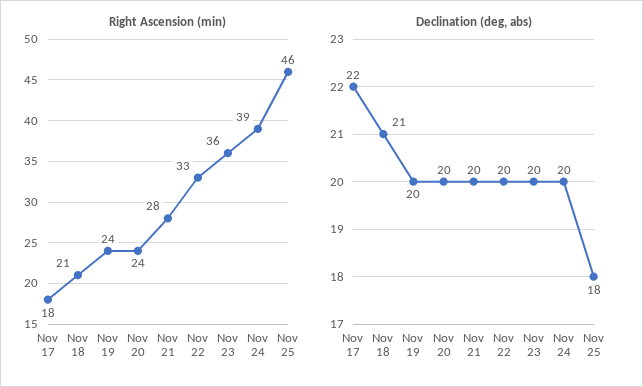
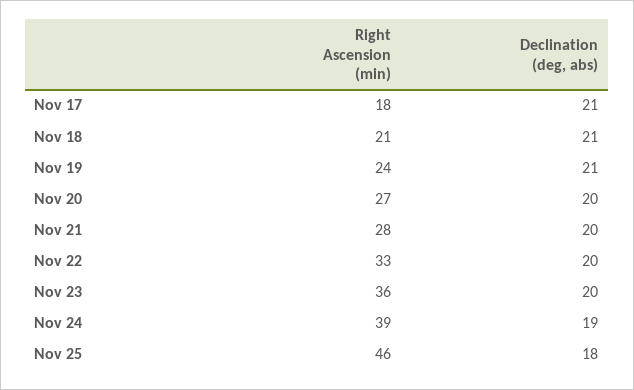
Right Ascension (min), Nov 20: 24 -> 27
Declination (deg, abs), Nov 17: 22 -> 21
Declination (deg, abs), Nov 19: 20 -> 21
Declination (deg, abs), Nov 24: 20 -> 19

